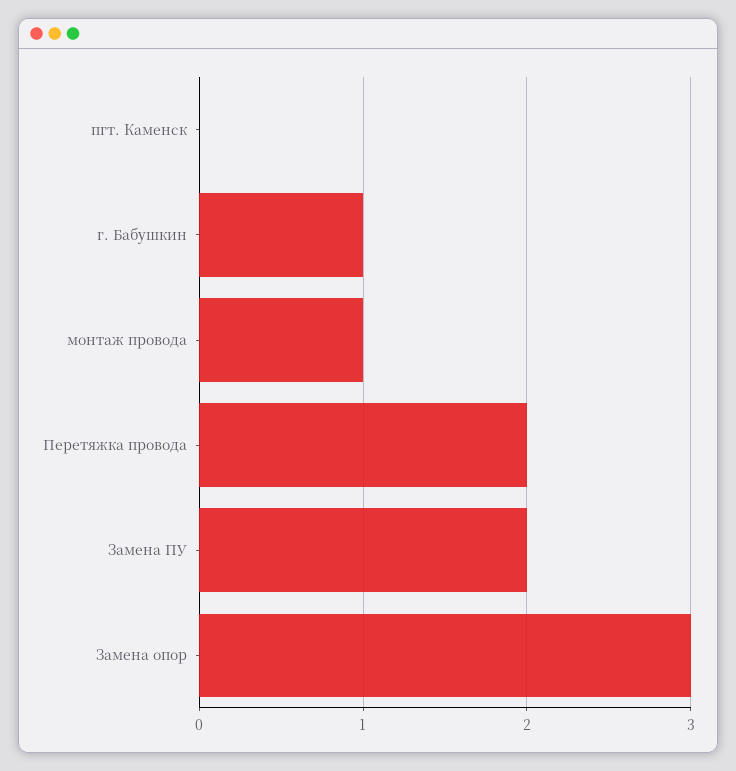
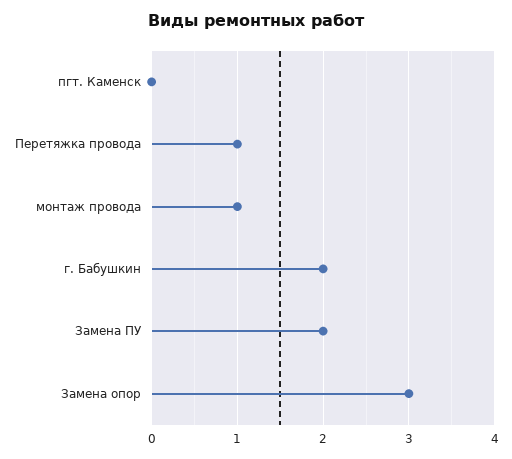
г. Бабушкин: 1 -> 2
Перетяжка провода: 2 -> 1

